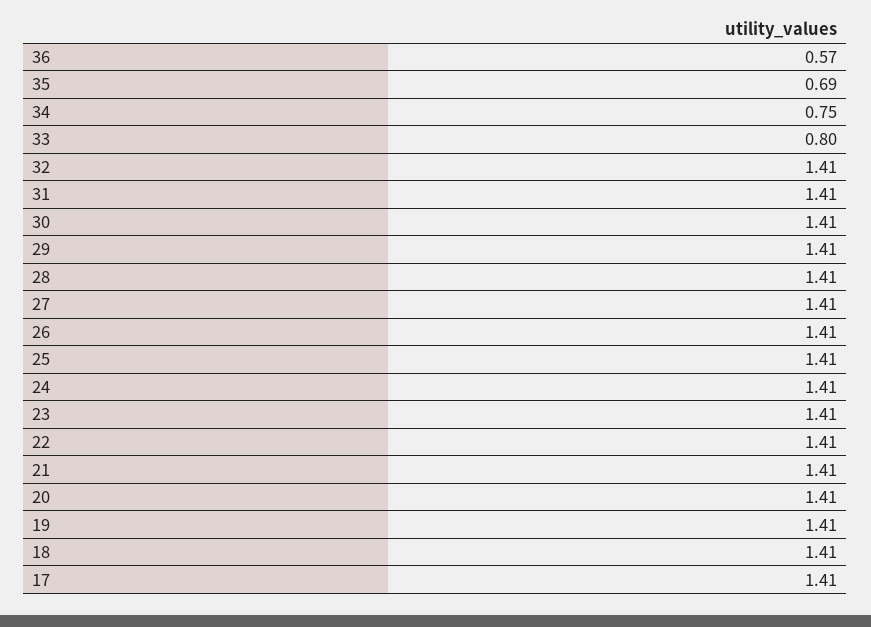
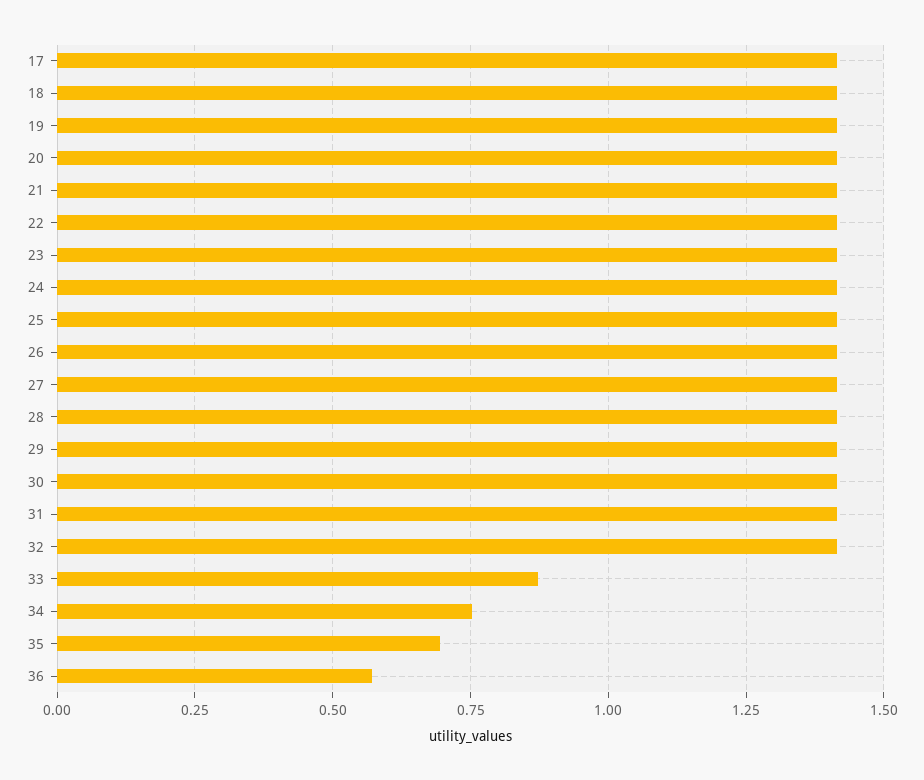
33: 0.8 -> 0.875

